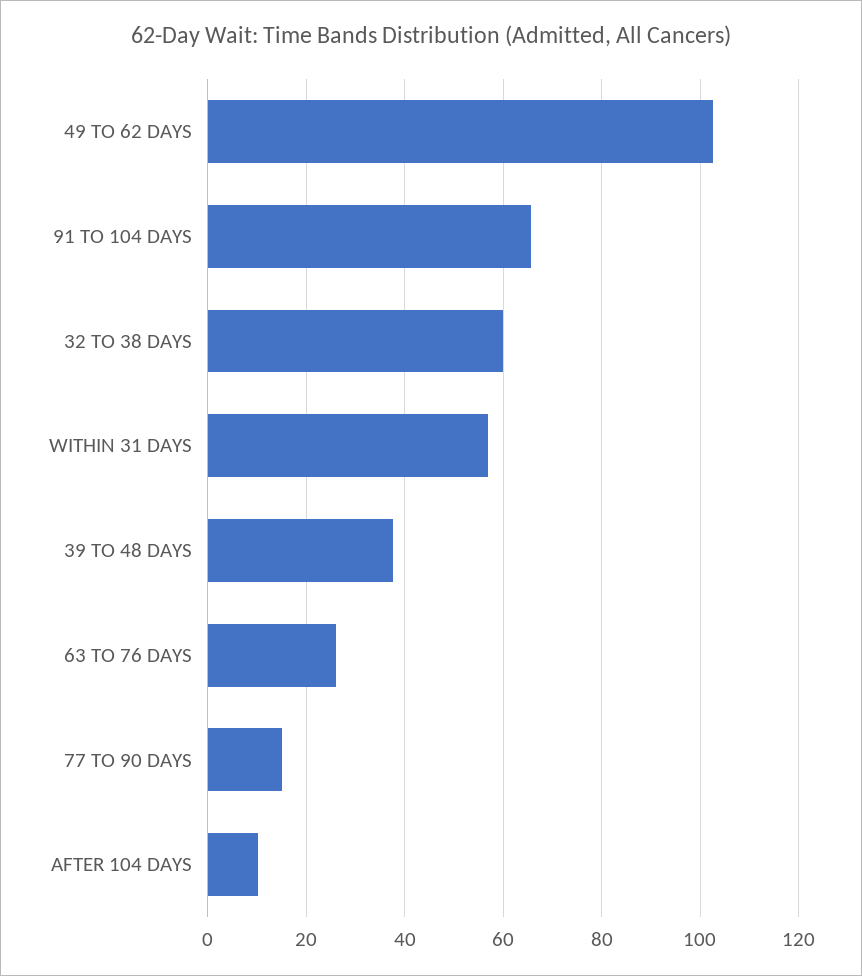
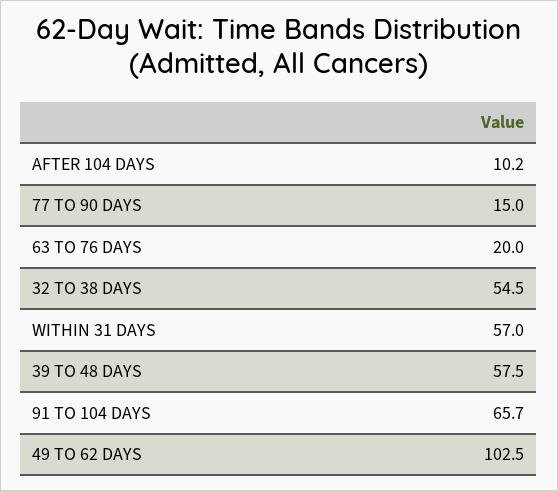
32 TO 38 DAYS: 60 -> 54.5
39 TO 48 DAYS: 38 -> 57.5
63 TO 76 DAYS: 26 -> 20

